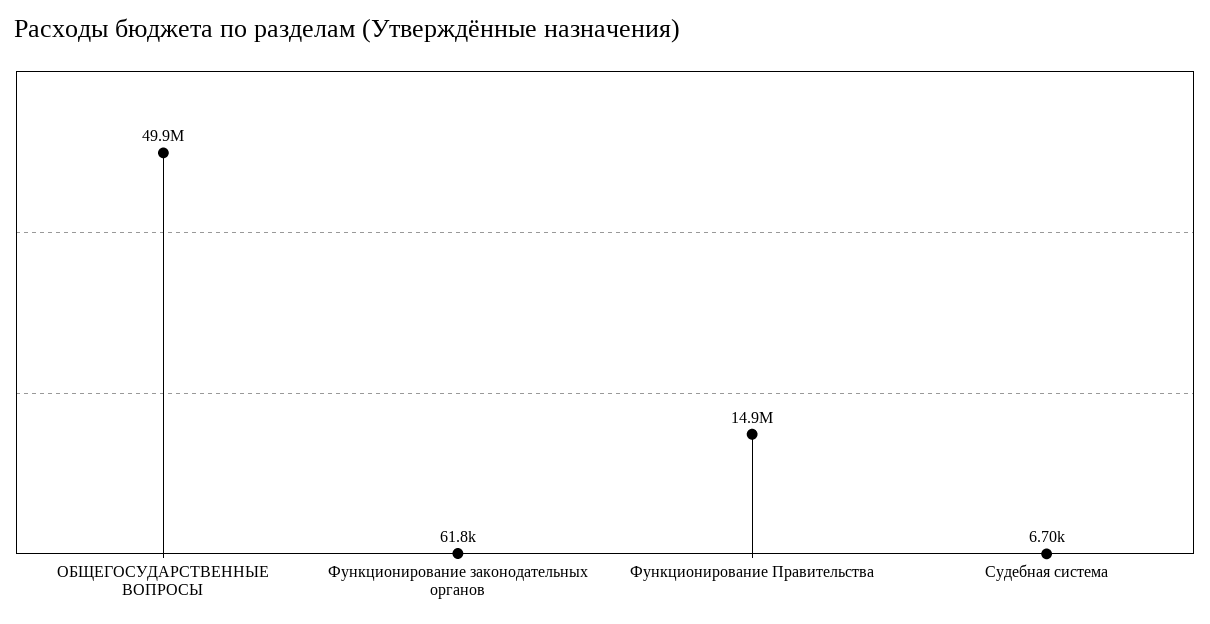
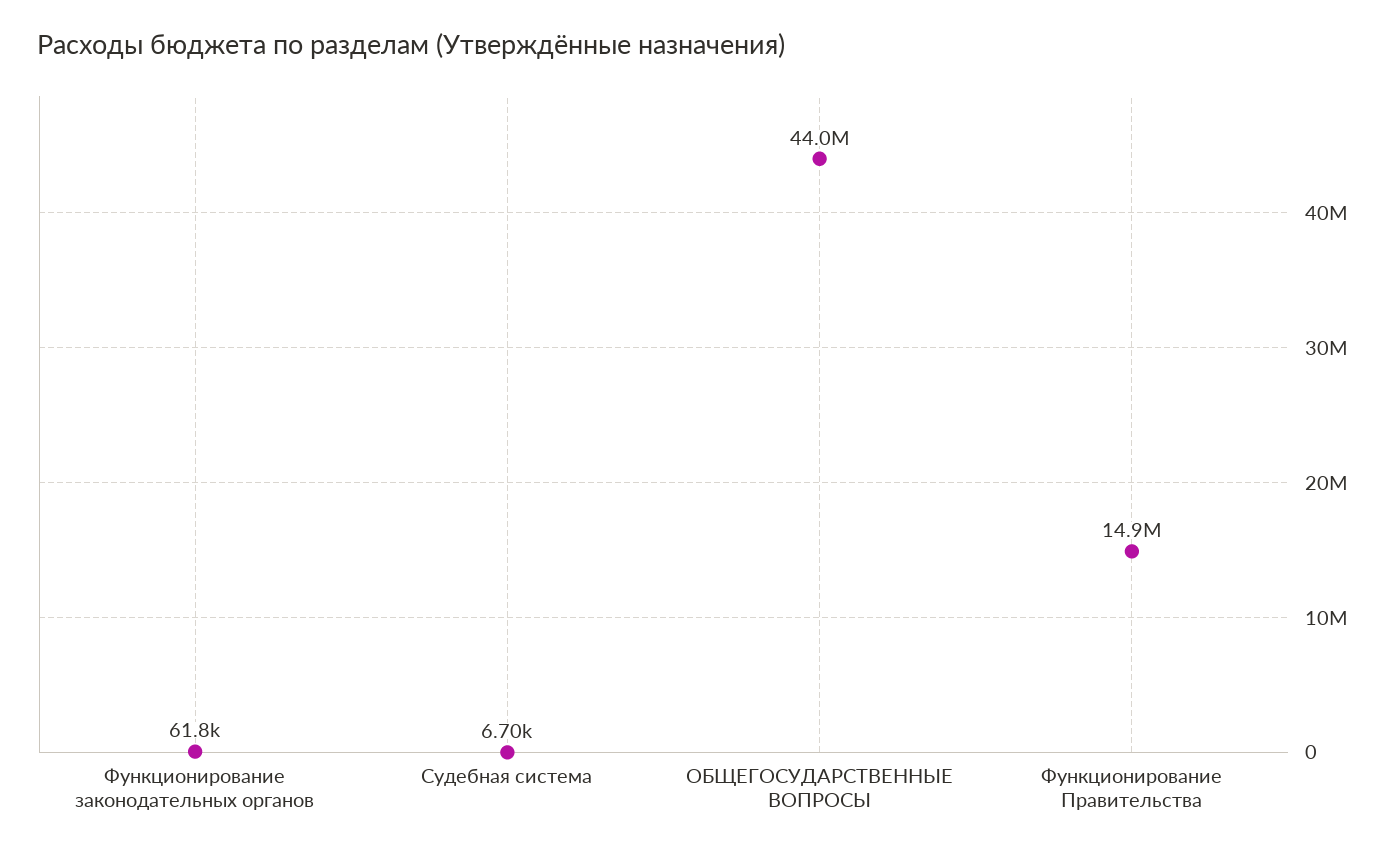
ОБЩЕГОСУДАРСТВЕННЫЕ ВОПРОСЫ: 49900000 -> 44000000

